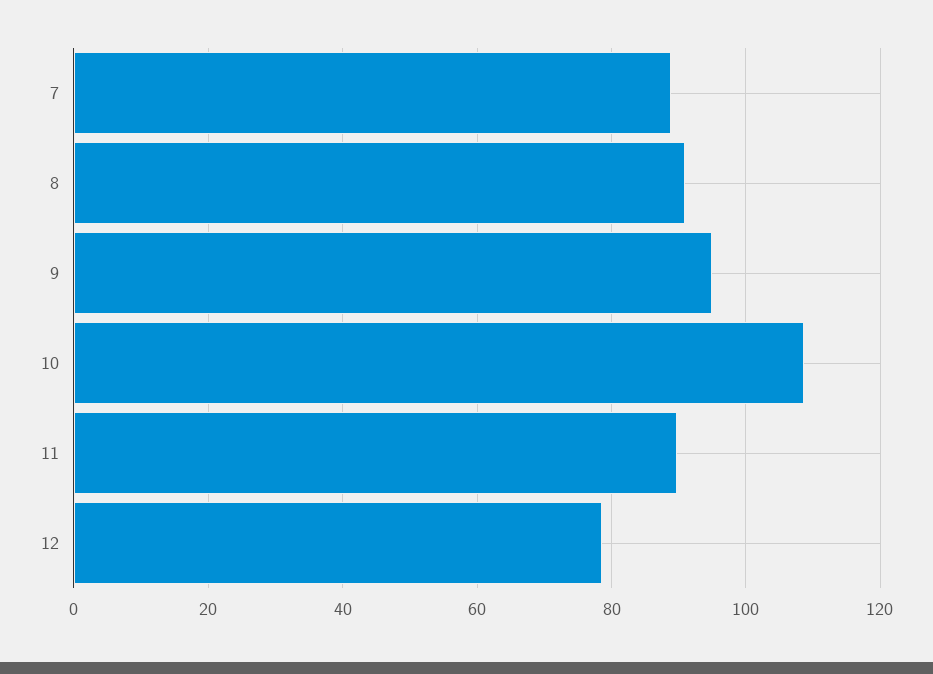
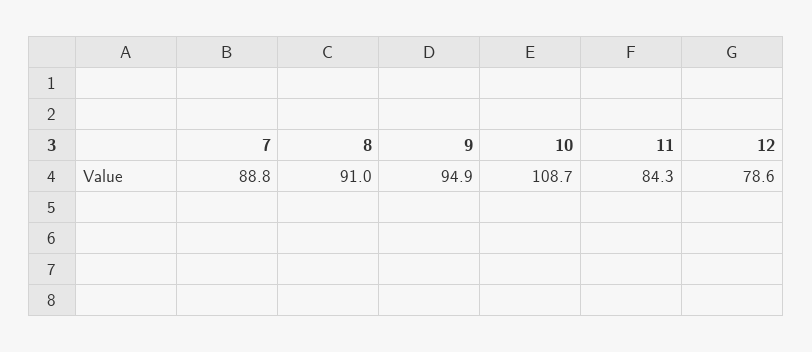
11: 90 -> 84.3

